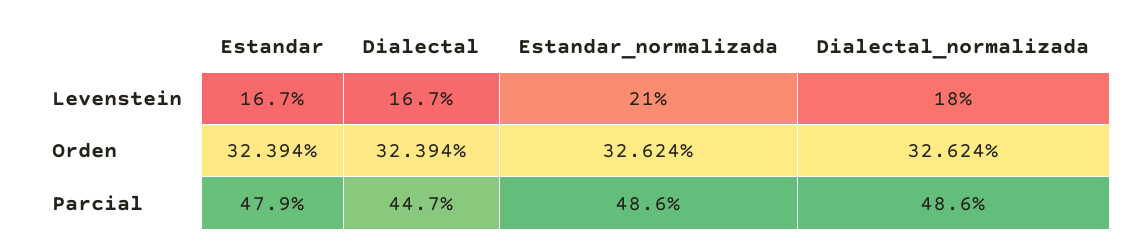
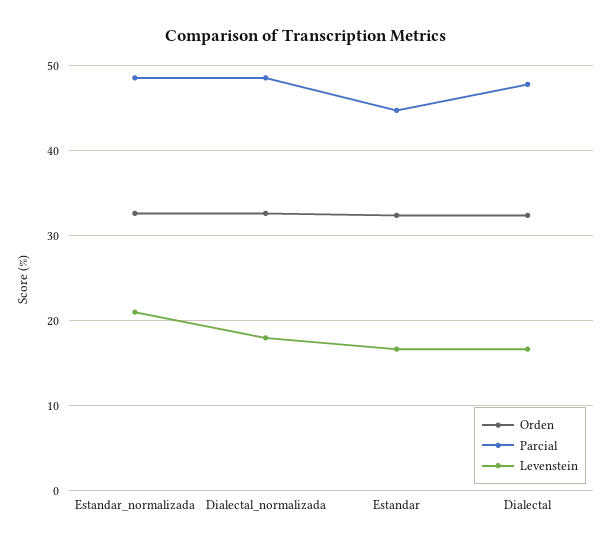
Parcial, Estandar: 47.9 -> 45
Parcial, Dialectal: 44.7 -> 48

